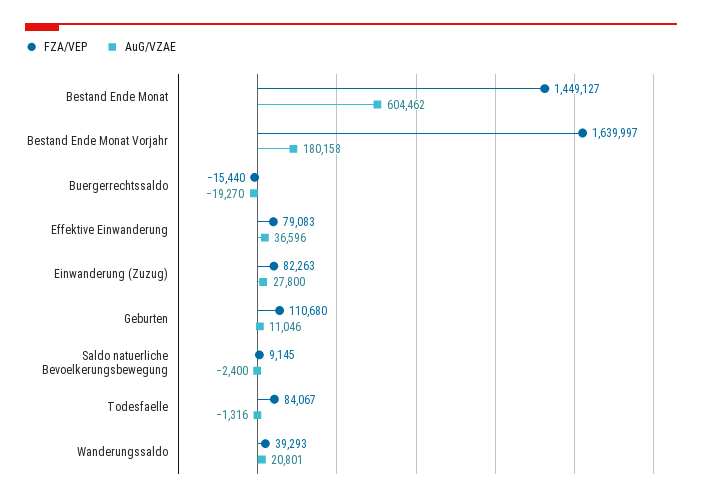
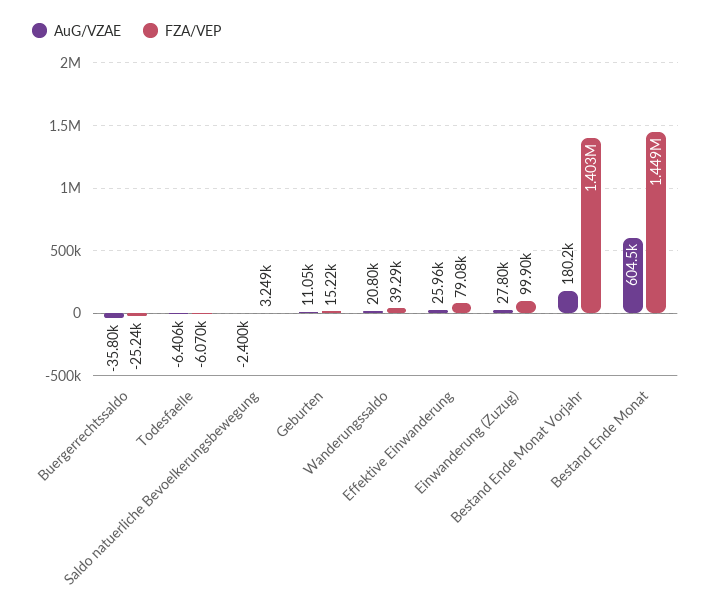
FZA/VEP, Bestand Ende Monat Vorjahr: 1639997 -> 1403000
FZA/VEP, Buergerrechtssaldo: -15440 -> -25240
AuG/VZAE, Buergerrechtssaldo: -19270 -> -35800
AuG/VZAE, Effektive Einwanderung: 36596 -> 25960
FZA/VEP, Einwanderung (Zuzug): 82263 -> 99900
FZA/VEP, Geburten: 110680 -> 15220
FZA/VEP, Saldo natuerliche Bevoelkerungsbewegung: 9145 -> 3249
FZA/VEP, Todesfaelle: 84067 -> -6070
AuG/VZAE, Todesfaelle: -1316 -> -6406

